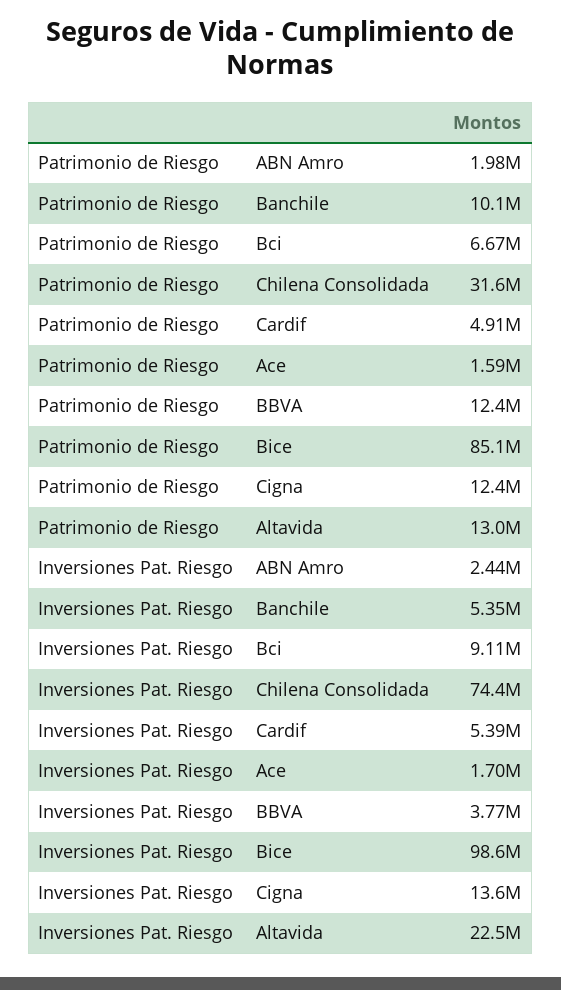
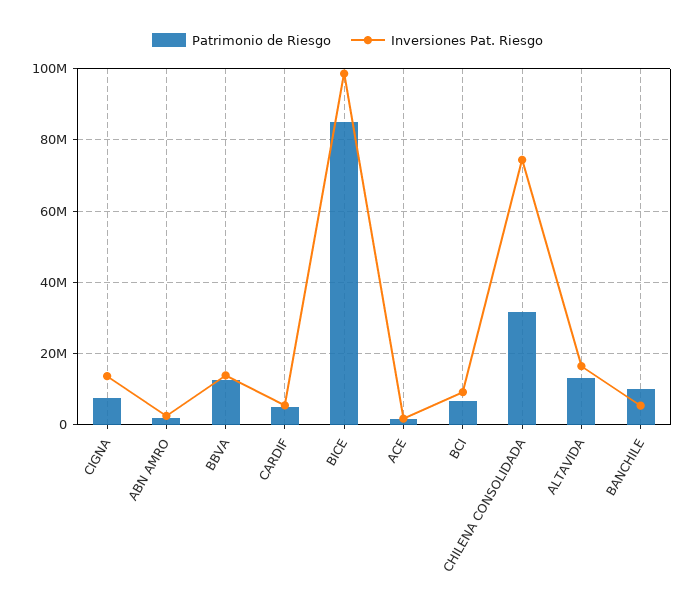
Patrimonio de Riesgo, Cigna: 12400000 -> 8000000
Inversiones Pat. Riesgo, BBVA: 3770000 -> 14000000
Inversiones Pat. Riesgo, Altavida: 22500000 -> 16000000

